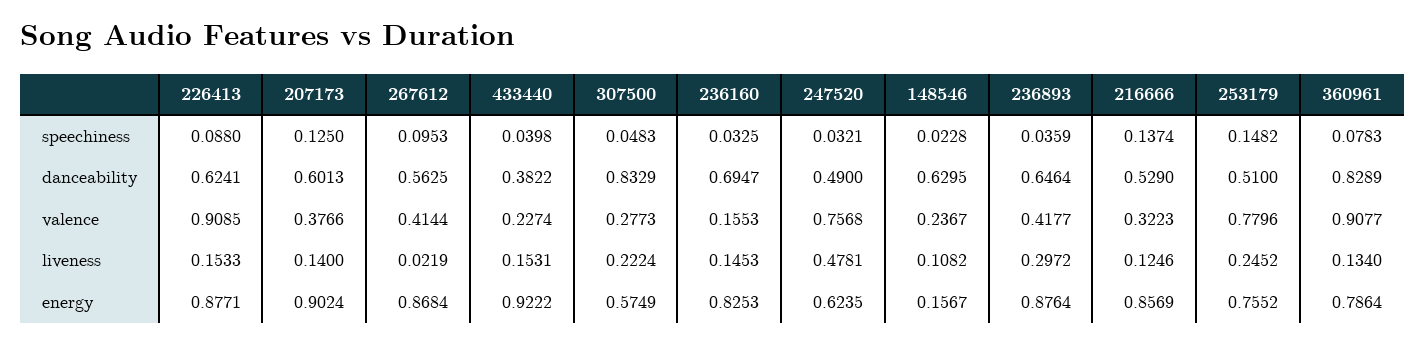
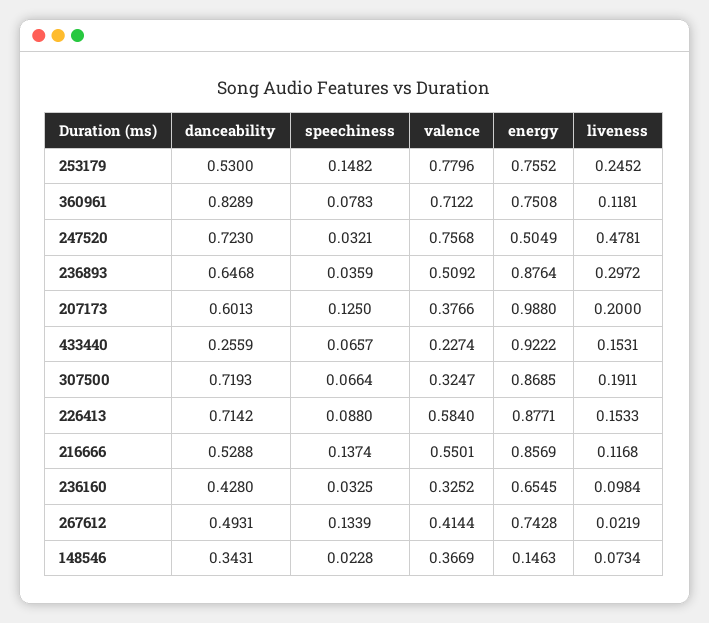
267612, speechiness: 0.0953 -> 0.1339
433440, speechiness: 0.0398 -> 0.0657
307500, speechiness: 0.0483 -> 0.0664
226413, danceability: 0.6241 -> 0.7142
267612, danceability: 0.5625 -> 0.4931
433440, danceability: 0.3822 -> 0.2559
307500, danceability: 0.8329 -> 0.7193
236160, danceability: 0.6947 -> 0.428
247520, danceability: 0.49 -> 0.723
148546, danceability: 0.6295 -> 0.3431
236893, danceability: 0.6464 -> 0.6468
216666, danceability: 0.529 -> 0.5288
253179, danceability: 0.51 -> 0.53
226413, valence: 0.9085 -> 0.584
307500, valence: 0.2773 -> 0.3247
236160, valence: 0.1553 -> 0.3252
148546, valence: 0.2367 -> 0.3669
236893, valence: 0.4177 -> 0.5092
216666, valence: 0.3223 -> 0.5501
360961, valence: 0.9077 -> 0.7122
207173, liveness: 0.14 -> 0.2
307500, liveness: 0.2224 -> 0.1911
236160, liveness: 0.1453 -> 0.0984
148546, liveness: 0.1082 -> 0.0734
216666, liveness: 0.1246 -> 0.1168
360961, liveness: 0.134 -> 0.1181
207173, energy: 0.9024 -> 0.988
267612, energy: 0.8684 -> 0.7428
307500, energy: 0.5749 -> 0.8685
236160, energy: 0.8253 -> 0.6545
247520, energy: 0.6235 -> 0.5049
148546, energy: 0.1567 -> 0.1463
360961, energy: 0.7864 -> 0.7508

